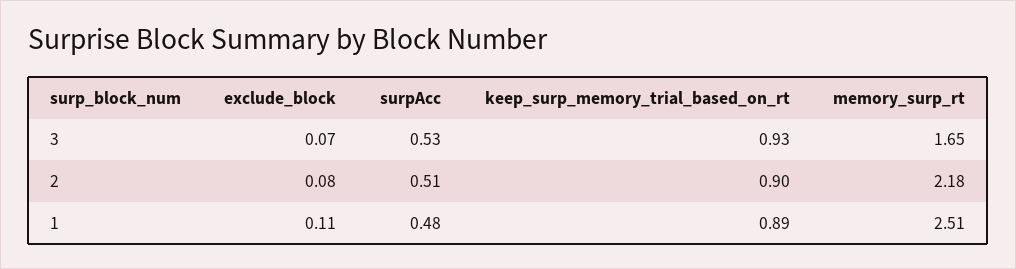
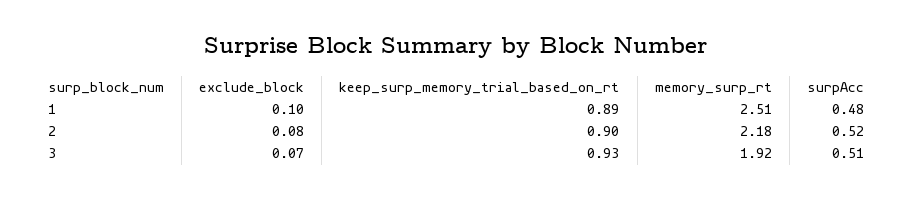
surpAcc, 3: 0.53 -> 0.51
memory_surp_rt, 3: 1.65 -> 1.92
surpAcc, 2: 0.51 -> 0.52
exclude_block, 1: 0.11 -> 0.1

